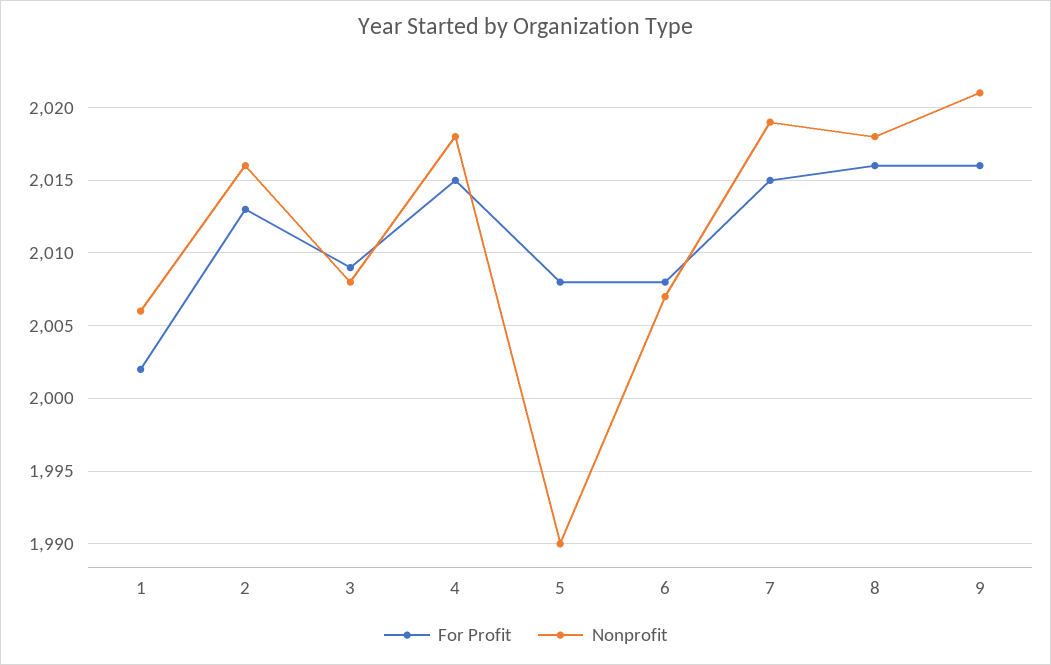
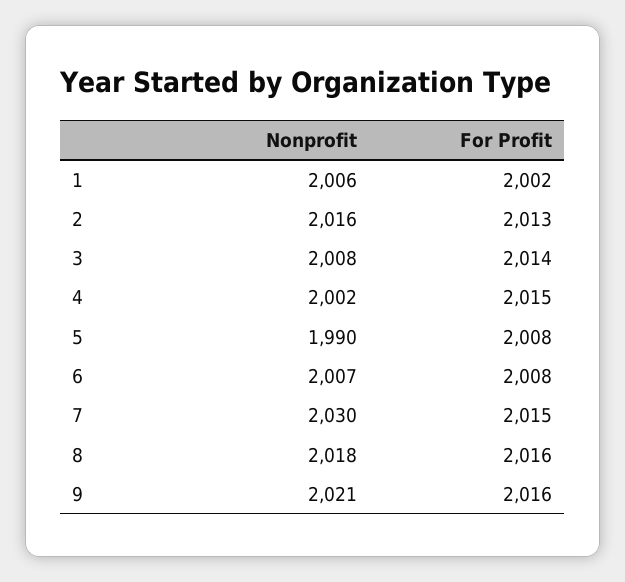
For Profit, 3: 2009 -> 2014
Nonprofit, 4: 2018 -> 2002
Nonprofit, 7: 2019 -> 2030

